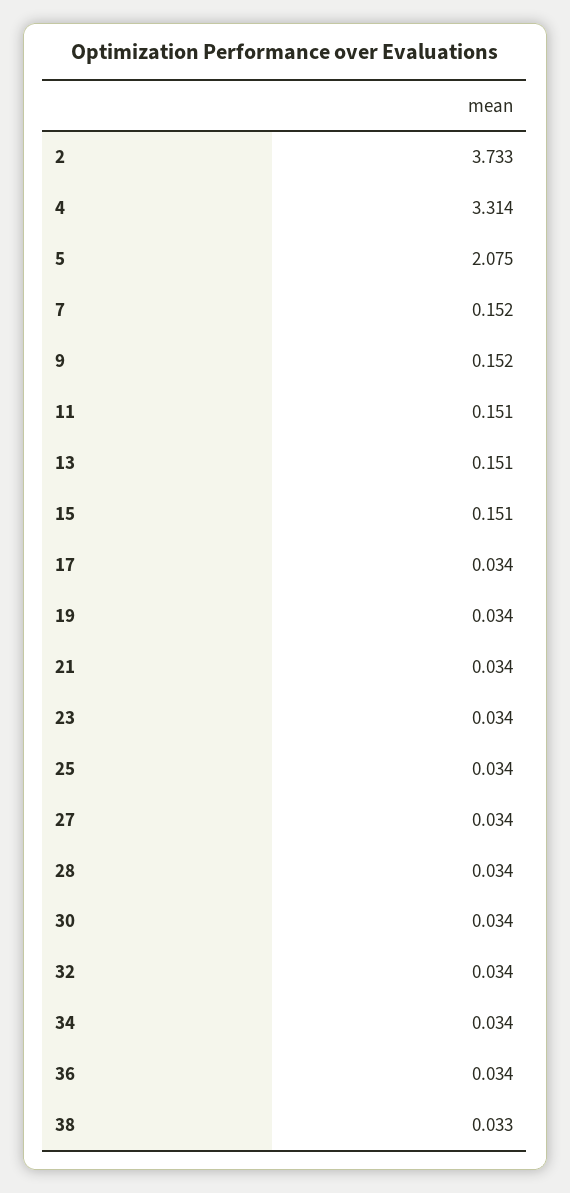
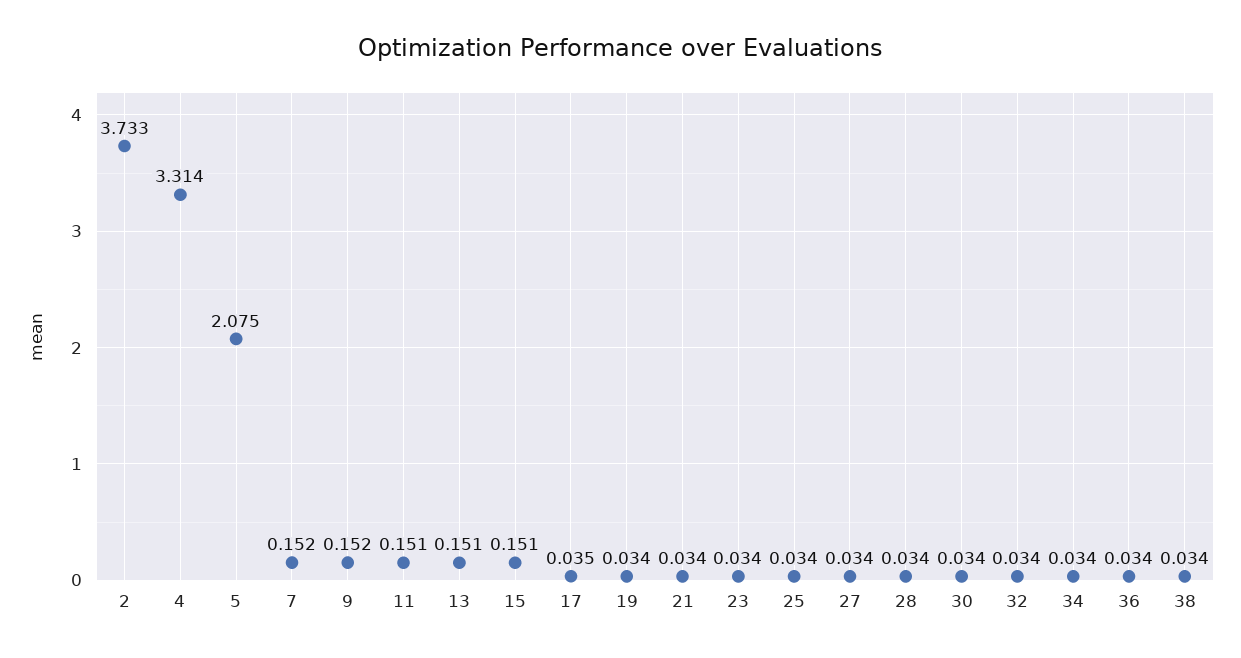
17: 0.034 -> 0.035
38: 0.033 -> 0.034

